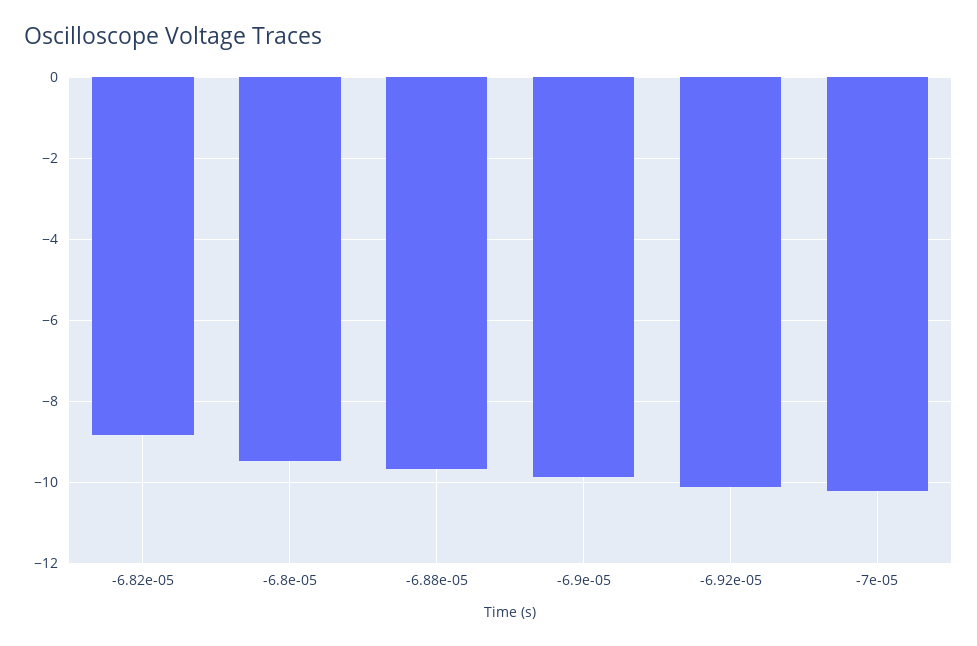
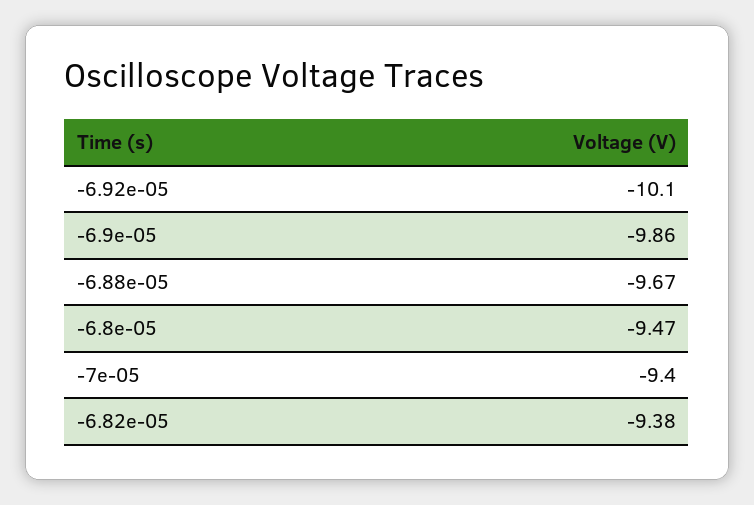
-6.82e-05: -8.8 -> -9.38
-7e-05: -10.2 -> -9.4

